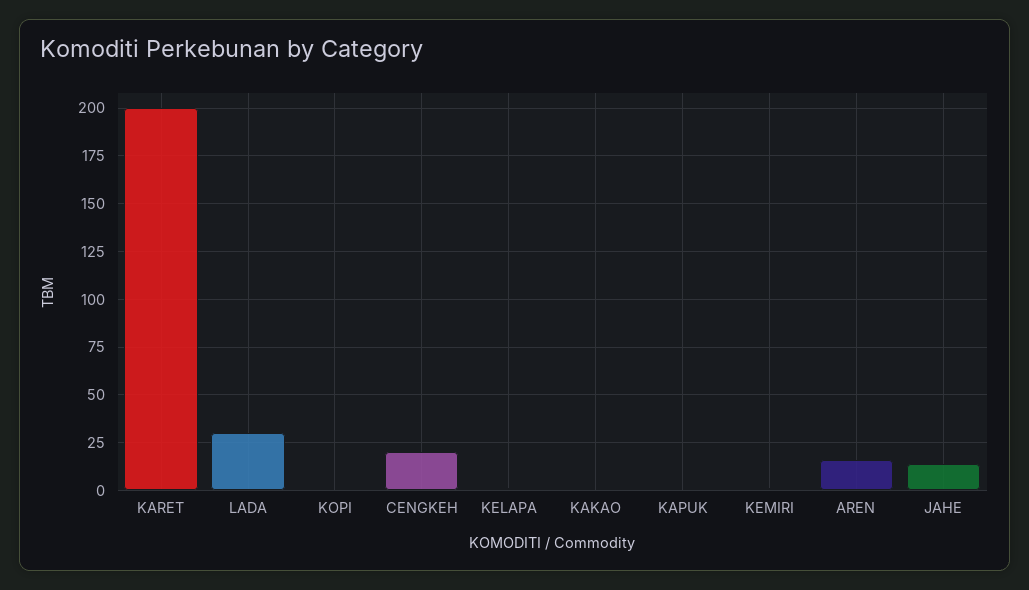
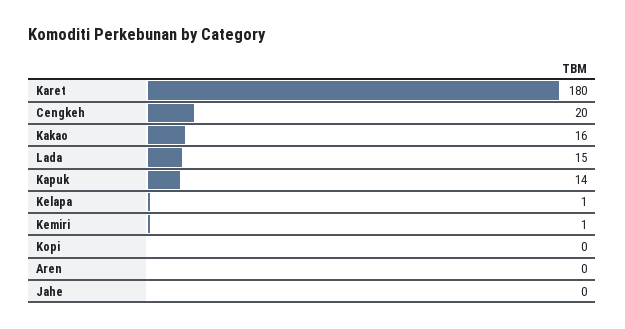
KARET: 200 -> 180
LADA: 30 -> 15
KAKAO: 0 -> 16
KAPUK: 0 -> 14
AREN: 15 -> 0
JAHE: 15 -> 0

